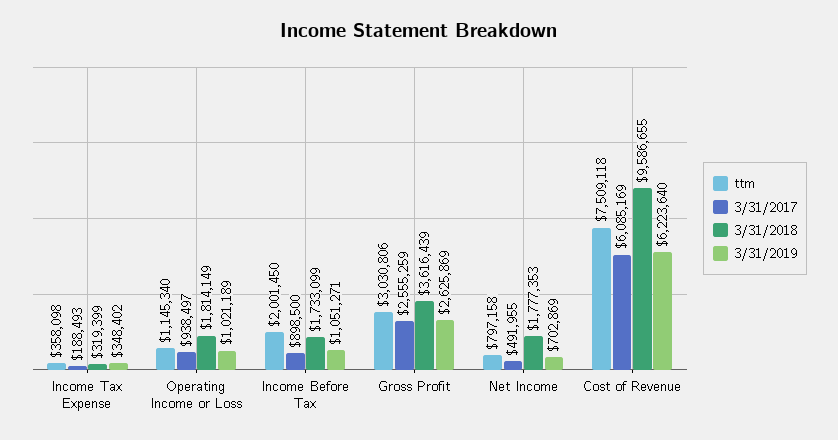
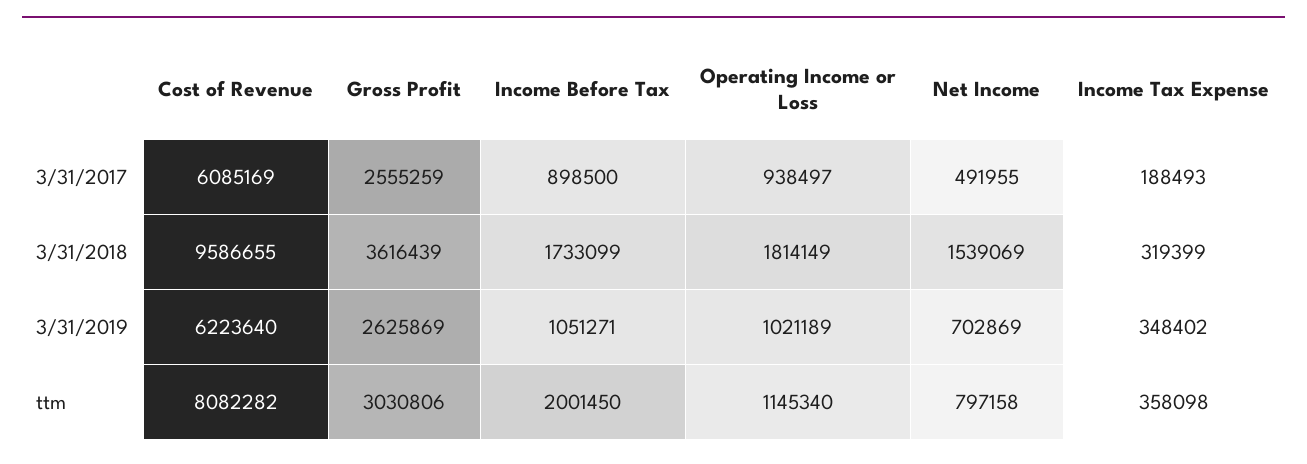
3/31/2018, Net Income: 1777353 -> 1539069
ttm, Cost of Revenue: 7509118 -> 8082282

